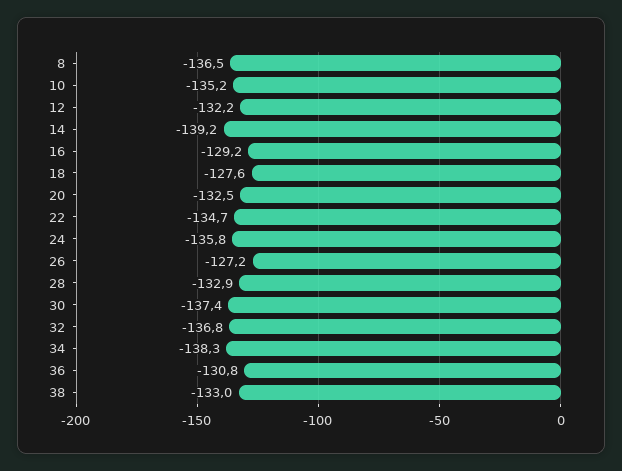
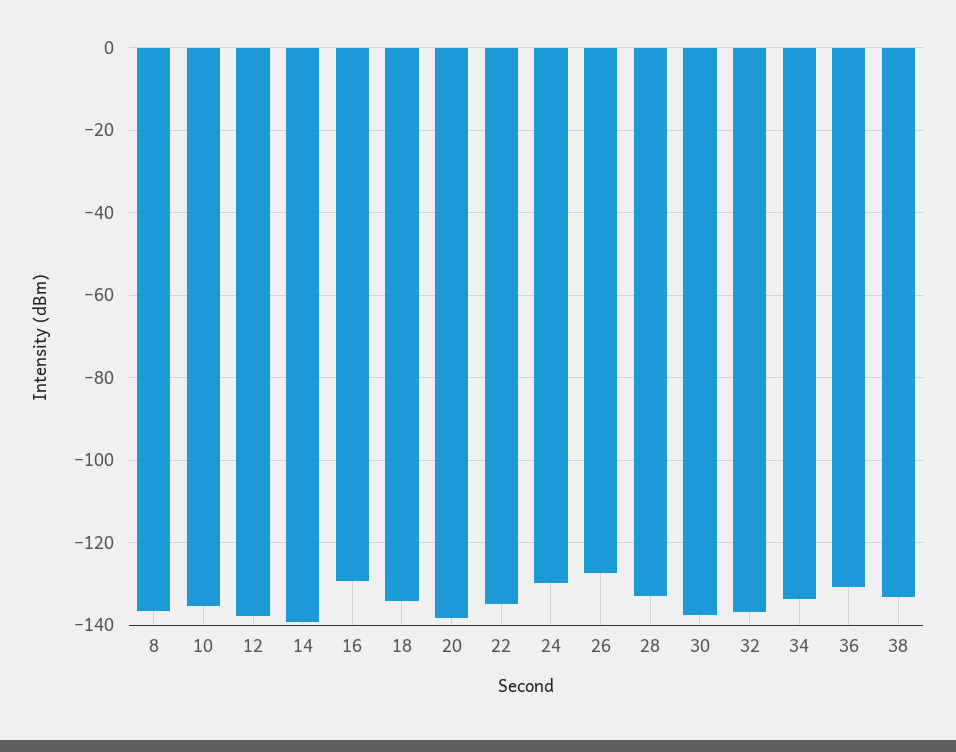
12: -132.2 -> -138
18: -127.6 -> -134
20: -132.5 -> -138
24: -135.8 -> -130
34: -138.3 -> -134

